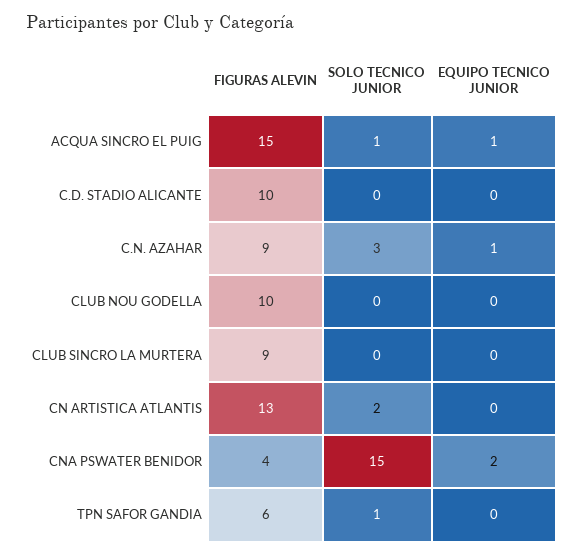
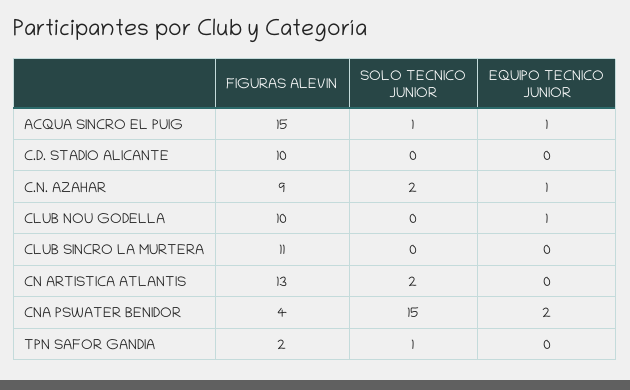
SOLO TECNICO JUNIOR, C.N. AZAHAR: 3 -> 2
EQUIPO TECNICO JUNIOR, CLUB NOU GODELLA: 0 -> 1
FIGURAS ALEVIN, CLUB SINCRO LA MURTERA: 9 -> 11
FIGURAS ALEVIN, TPN SAFOR GANDIA: 6 -> 2

